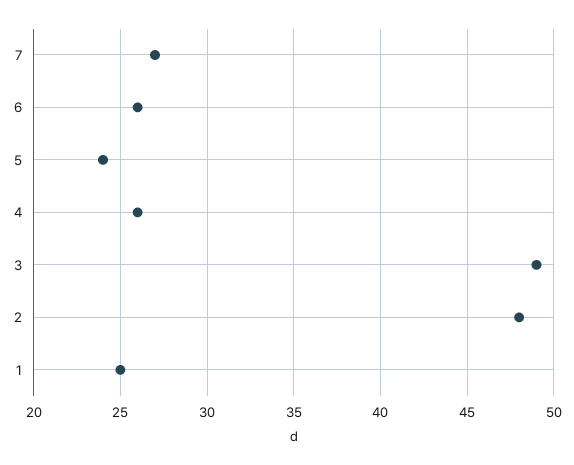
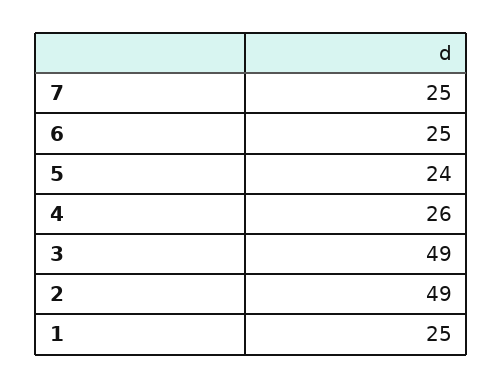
7: 27 -> 25
6: 26 -> 25
2: 48 -> 49

